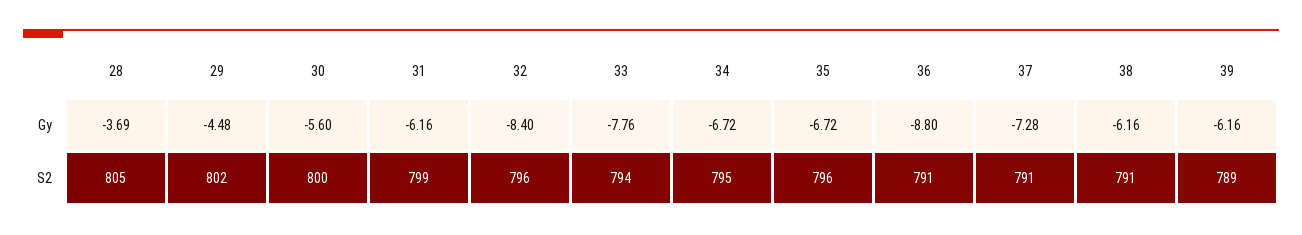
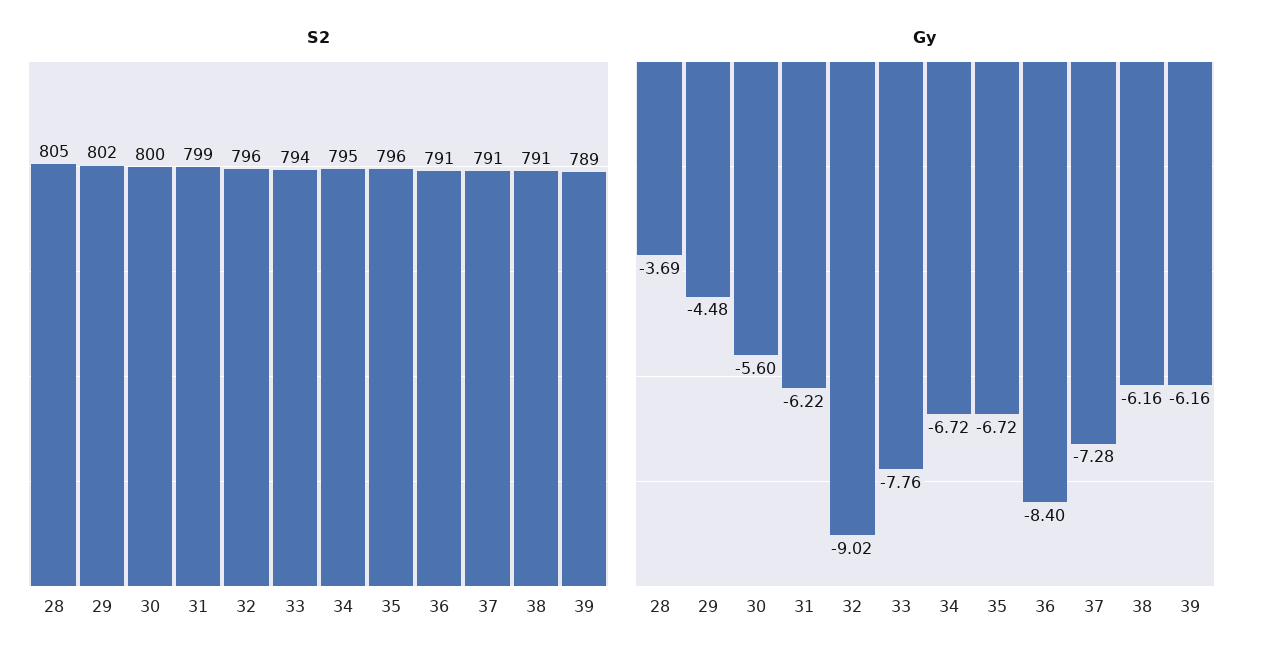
Gy, 31: -6.16 -> -6.22
Gy, 32: -8.4 -> -9.02
Gy, 36: -8.8 -> -8.4

